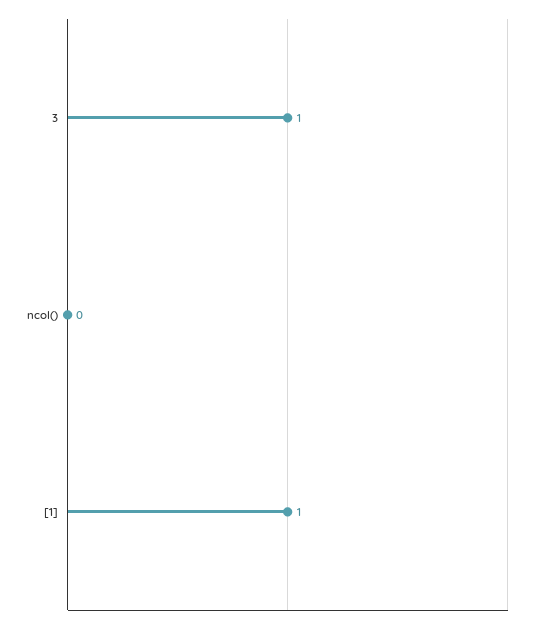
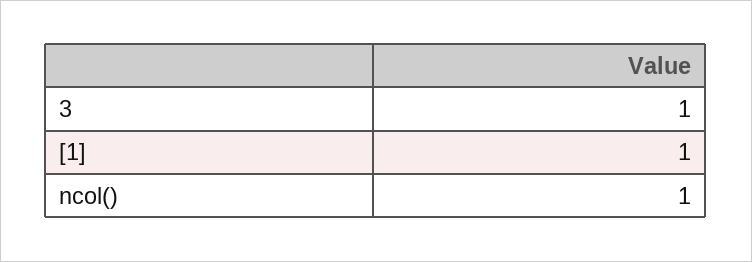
ncol(): 0 -> 1

